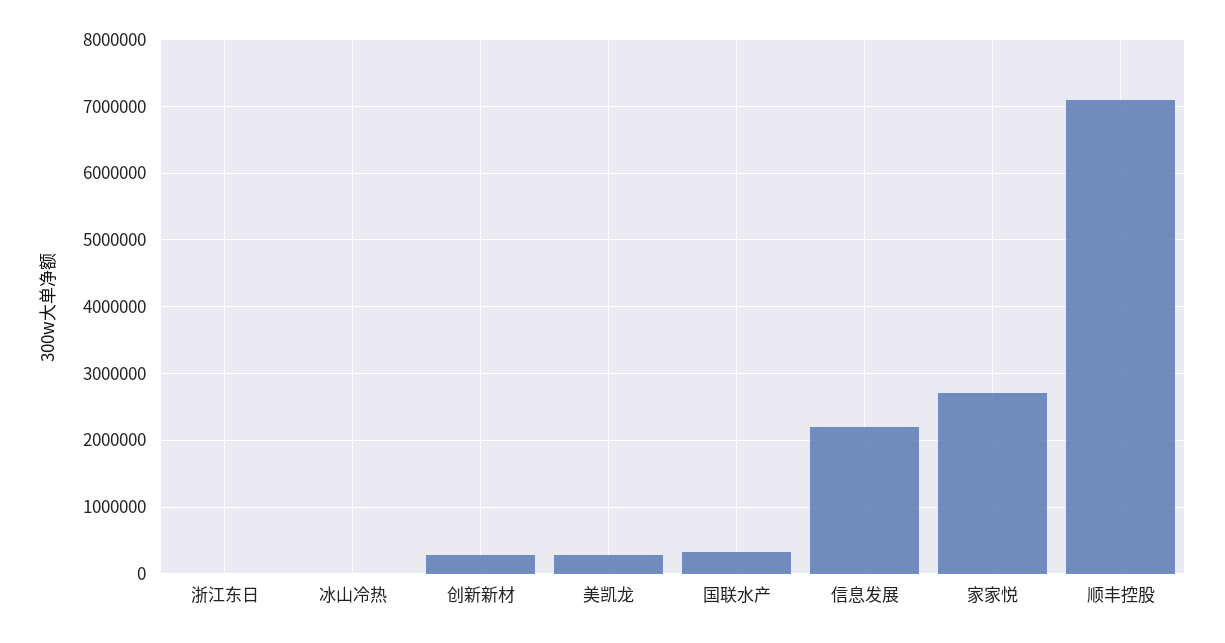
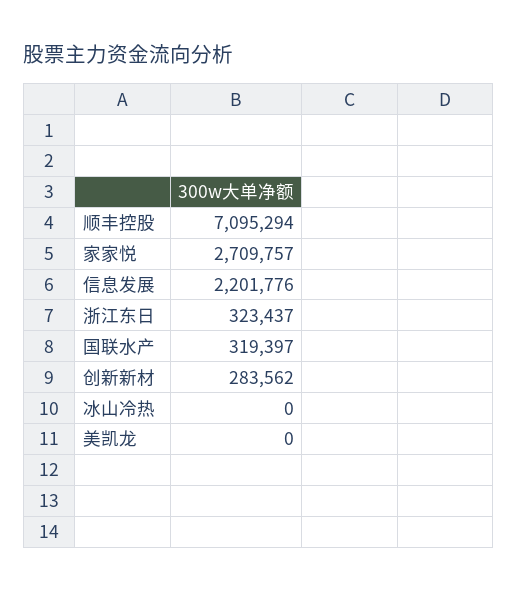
浙江东日: 0 -> 323437
美凯龙: 300000 -> 0

